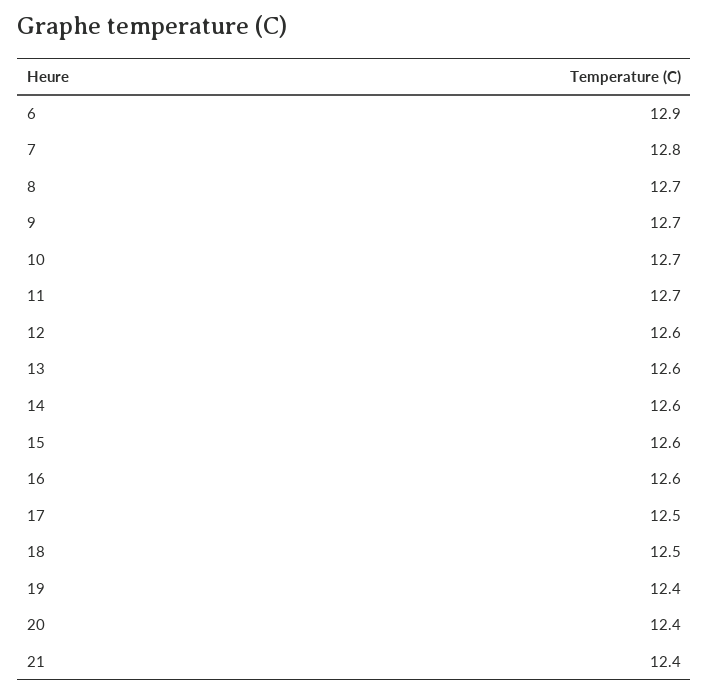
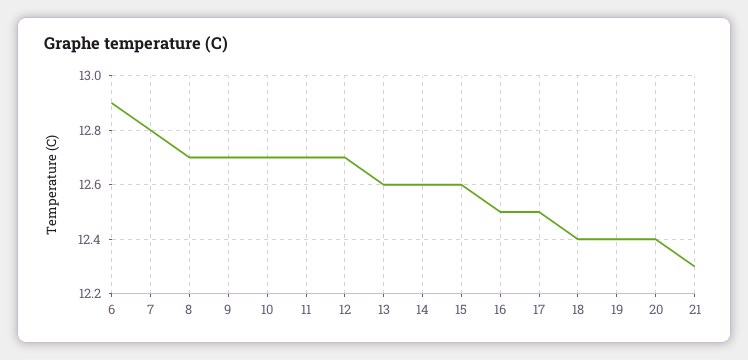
12: 12.6 -> 12.7
16: 12.6 -> 12.5
18: 12.5 -> 12.4
21: 12.4 -> 12.3

